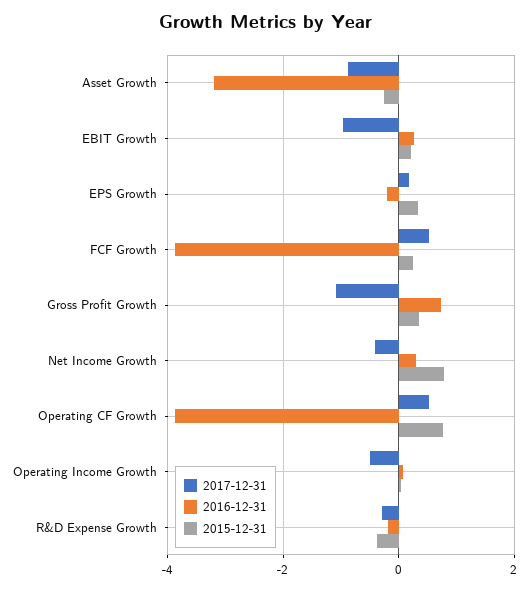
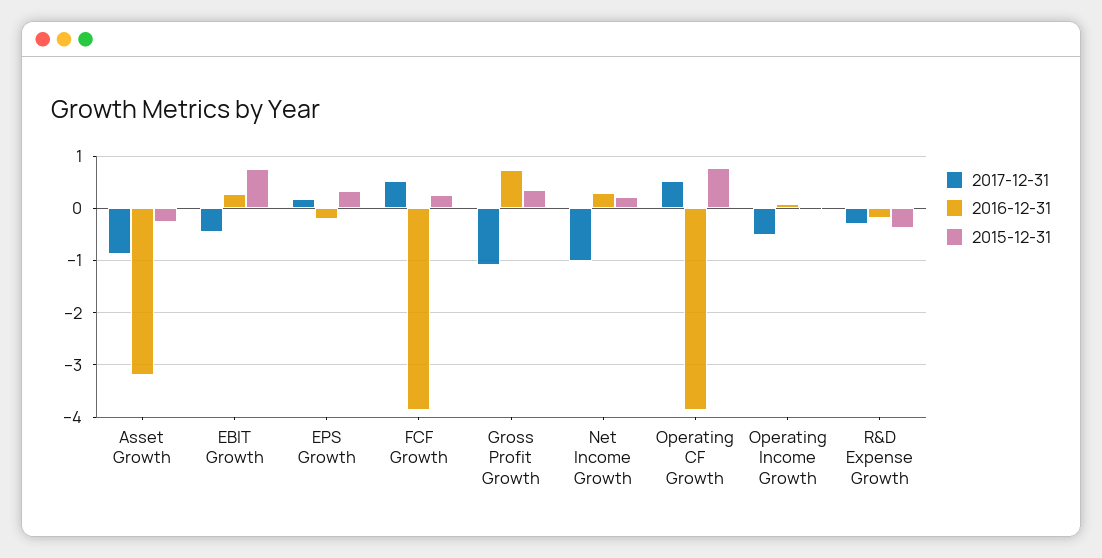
2017-12-31, EBIT Growth: -1 -> -0.4
2015-12-31, EBIT Growth: 0.2 -> 0.8
2017-12-31, Net Income Growth: -0.4 -> -1
2015-12-31, Net Income Growth: 0.8 -> 0.2

